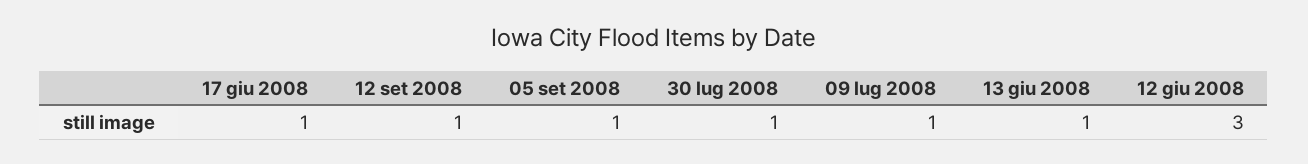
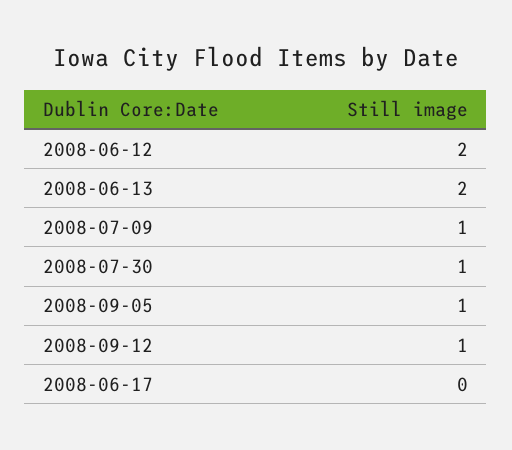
17 giu 2008: 1 -> 0
13 giu 2008: 1 -> 2
12 giu 2008: 3 -> 2

